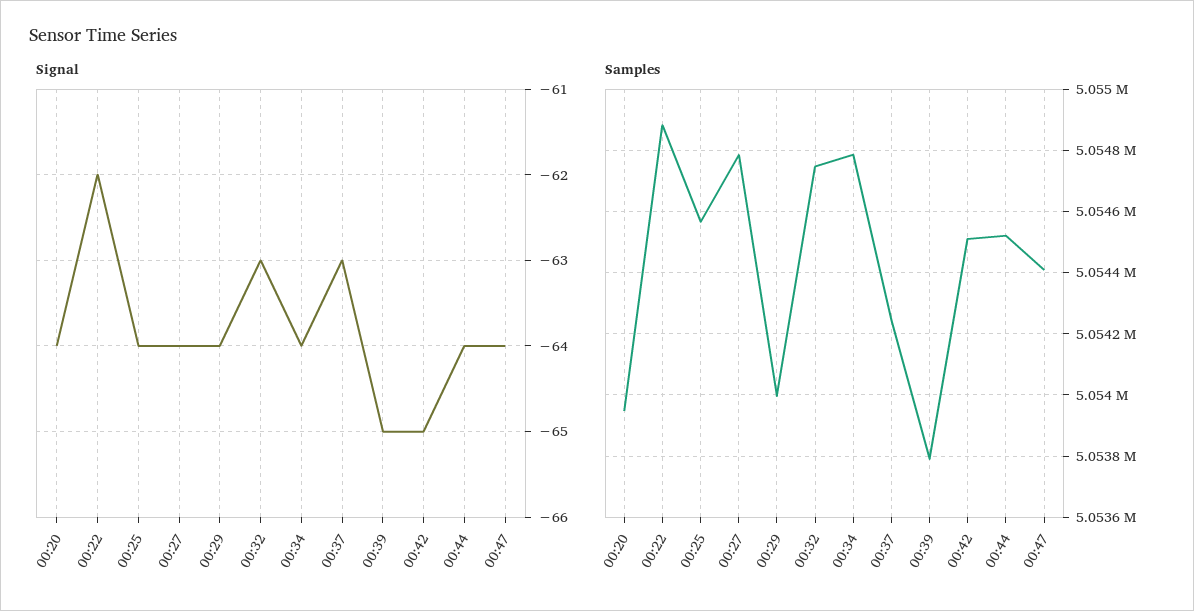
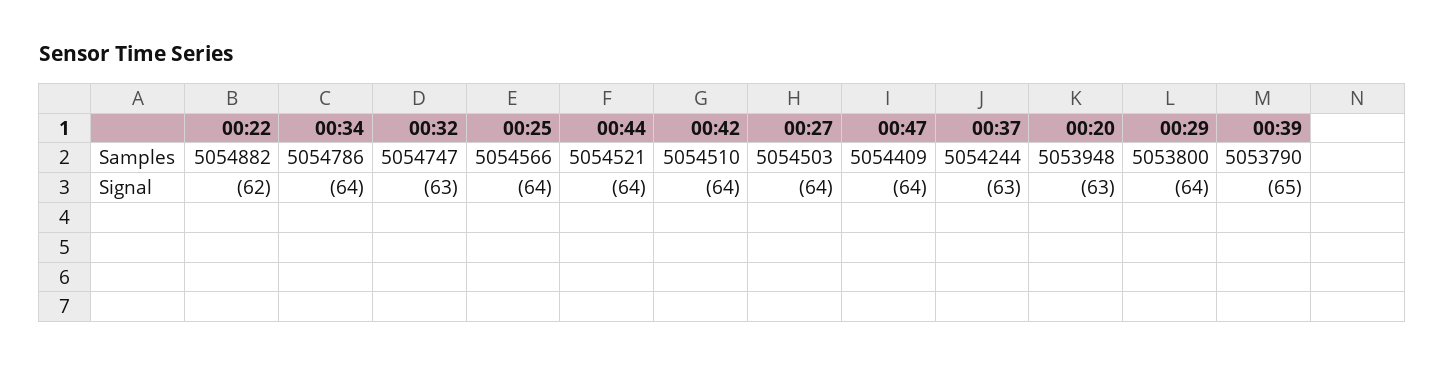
Signal, 00:20: -64 -> -63
Signal, 00:42: -65 -> -64
Samples, 00:27: 5054780 -> 5054503
Samples, 00:29: 5054000 -> 5053800

